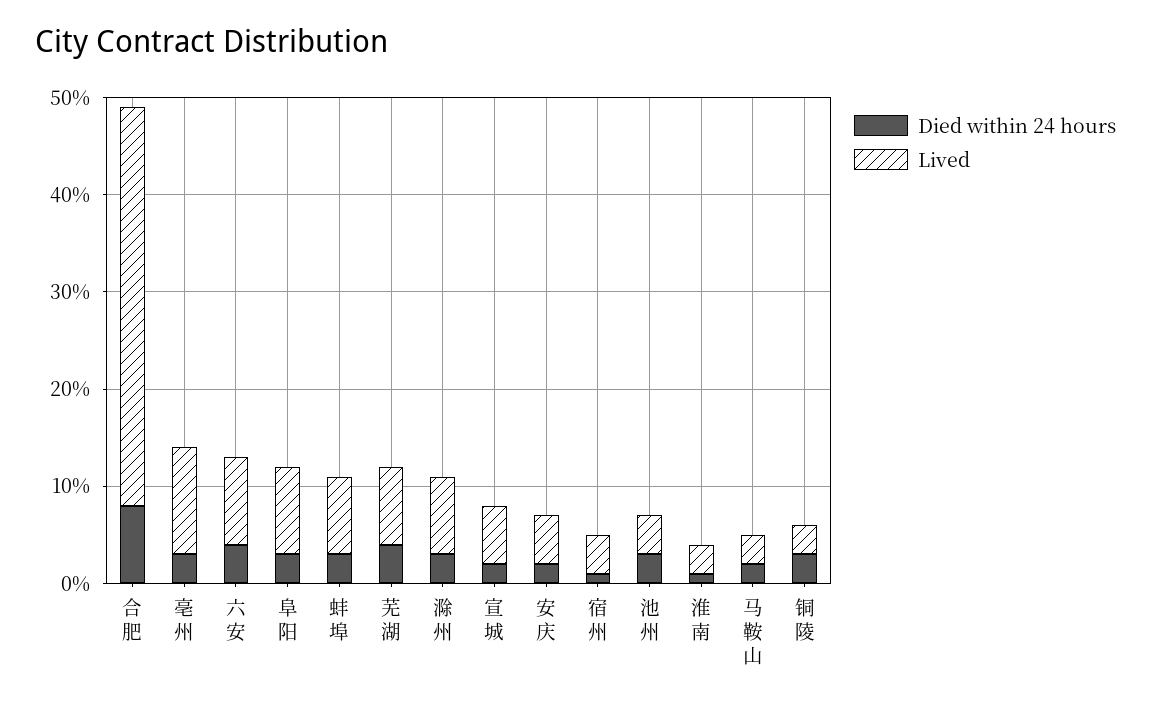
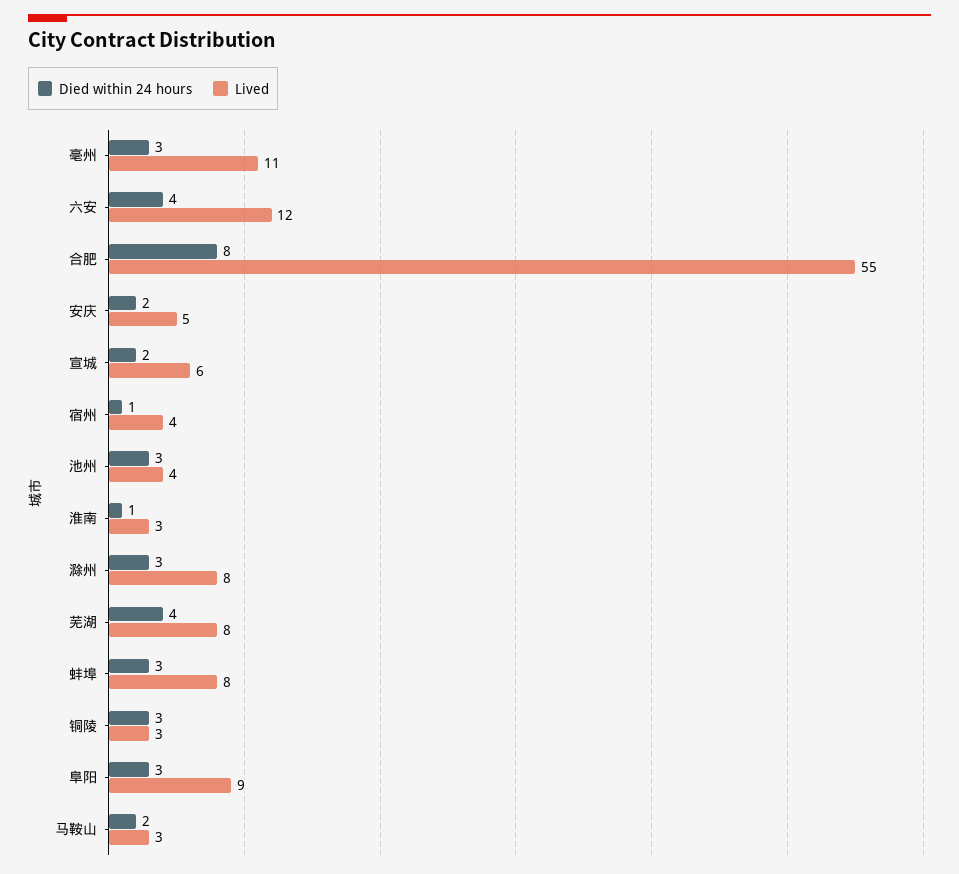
Lived, 合肥: 41 -> 55
Lived, 六安: 9 -> 12

